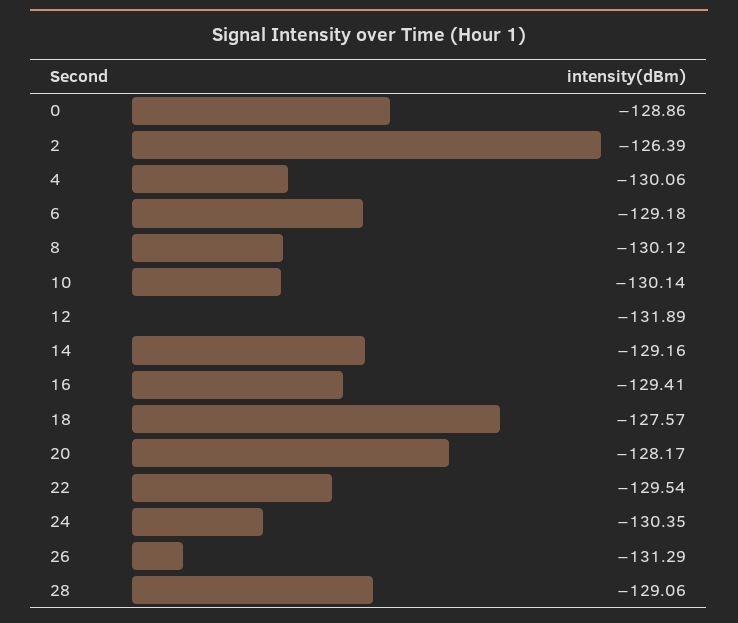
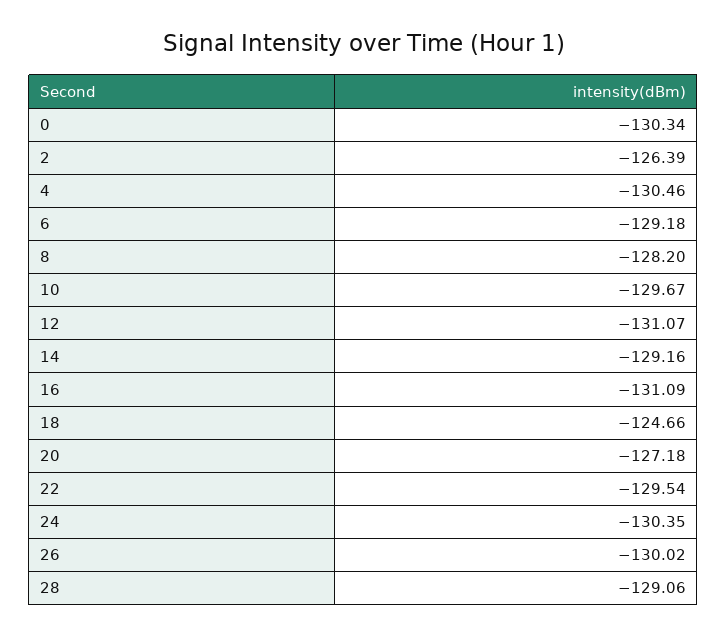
0: -128.86 -> -130.34
4: -130.06 -> -130.46
8: -130.12 -> -128.2
10: -130.14 -> -129.67
12: -131.89 -> -131.07
16: -129.41 -> -131.09
18: -127.57 -> -124.66
20: -128.17 -> -127.18
26: -131.29 -> -130.02

